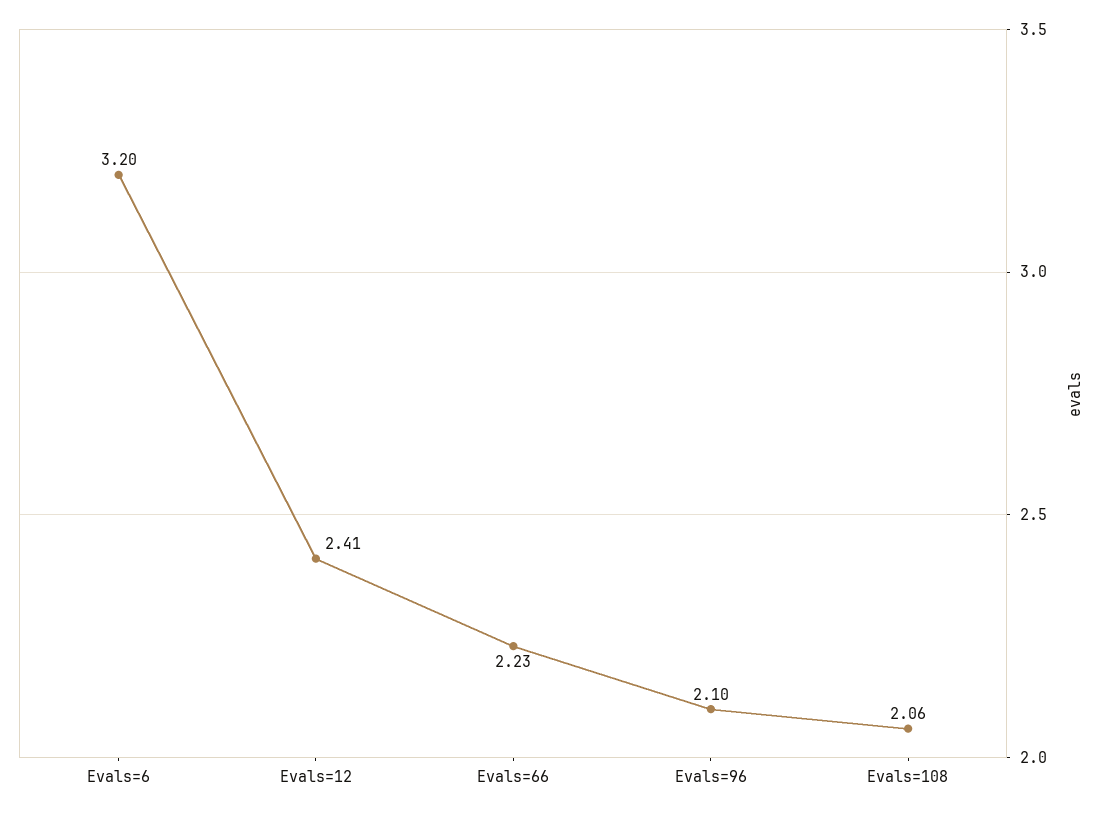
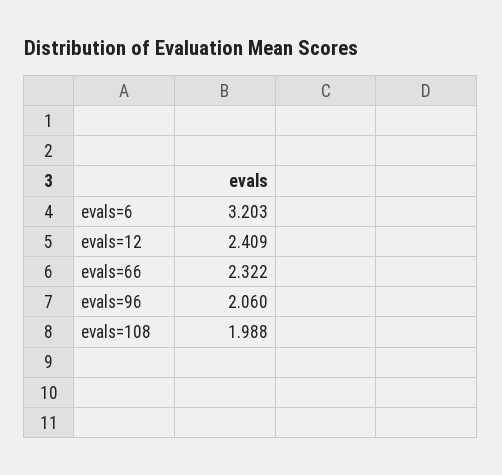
Evals=66: 2.23 -> 2.322
Evals=96: 2.1 -> 2.06
Evals=108: 2.06 -> 1.988

